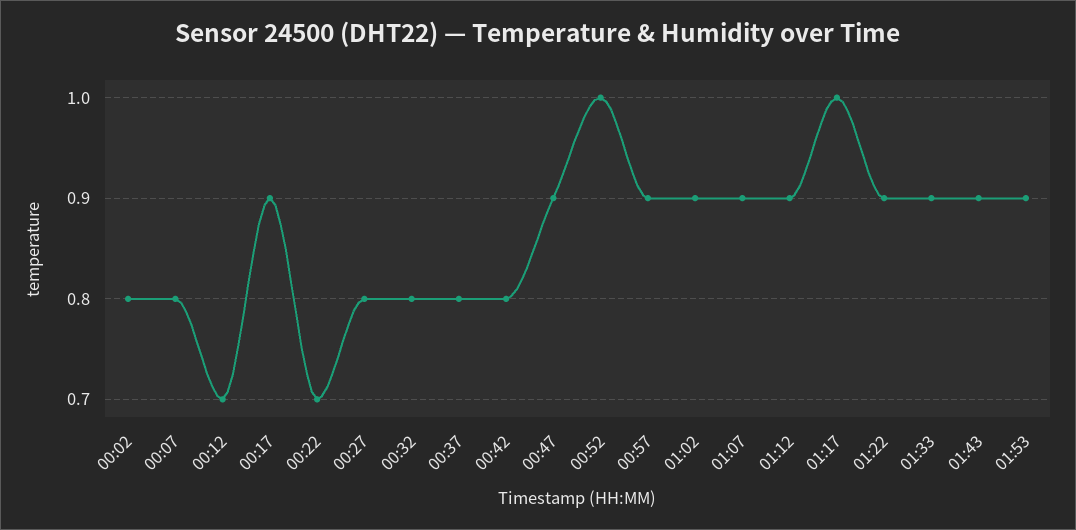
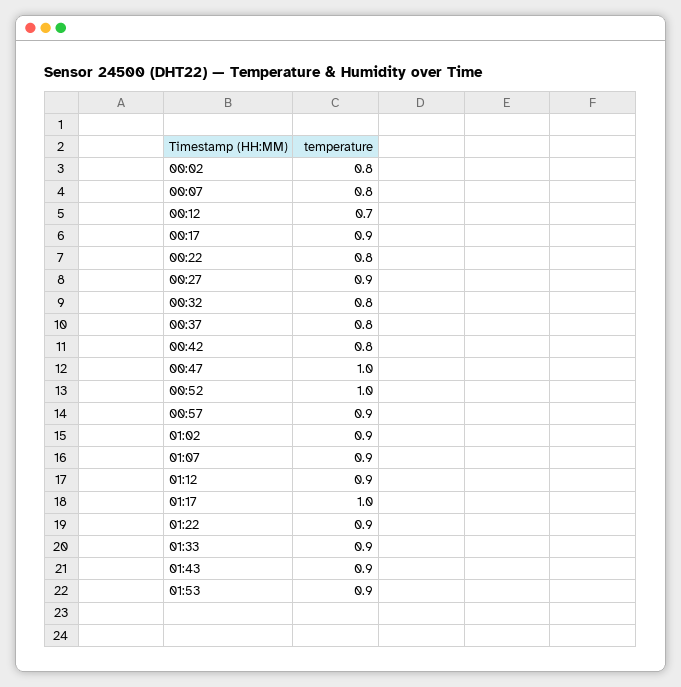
00:22: 0.7 -> 0.8
00:27: 0.8 -> 0.9
00:47: 0.9 -> 1

